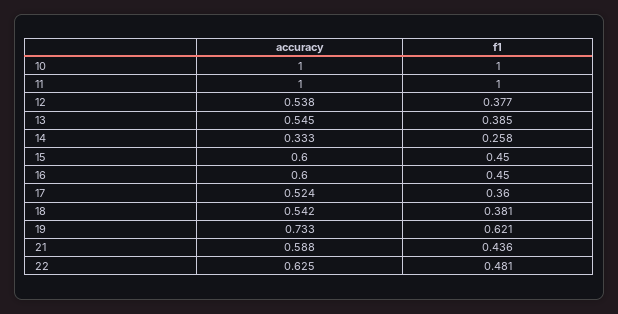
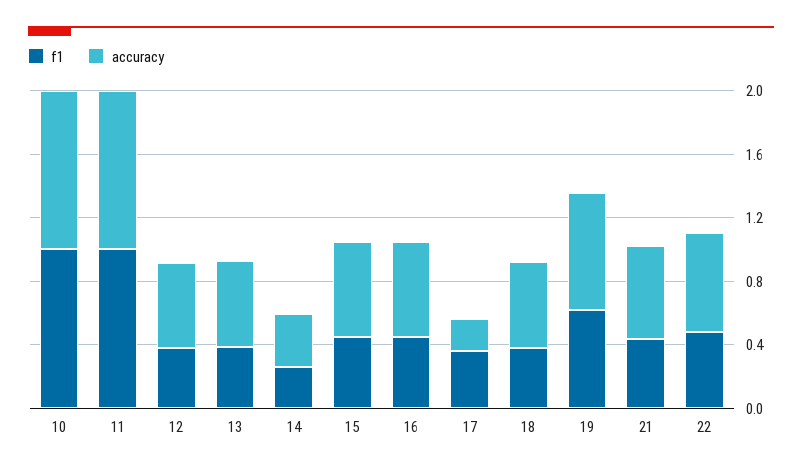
accuracy, 17: 0.524 -> 0.2

